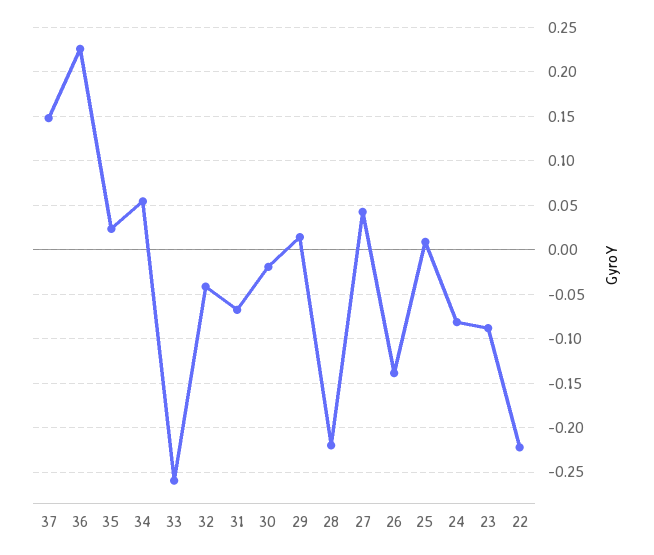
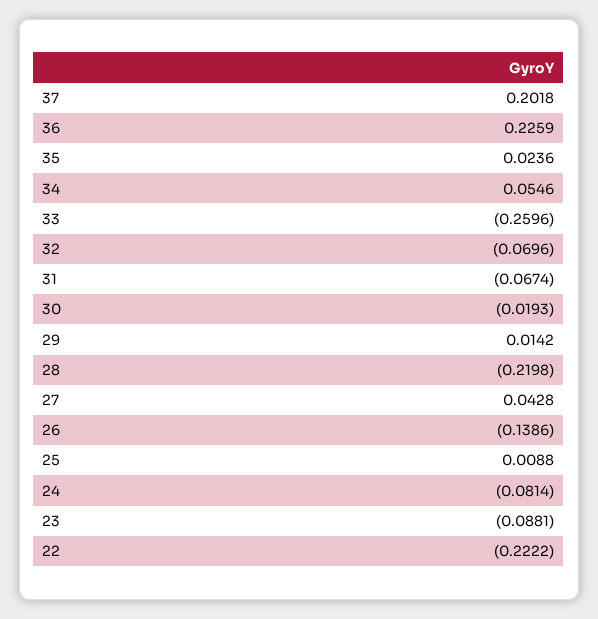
37: 0.15 -> 0.2018
32: -0.04 -> -0.0696

